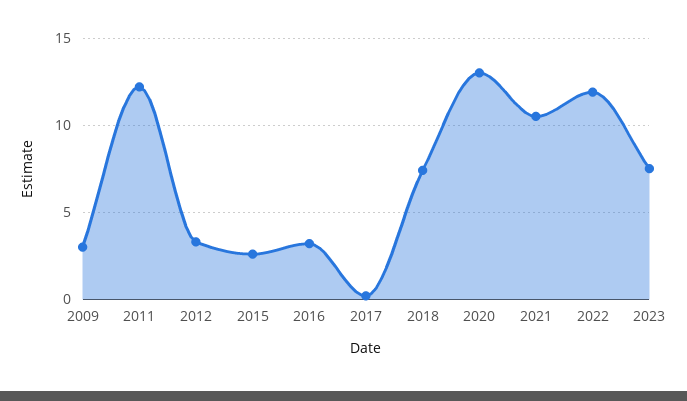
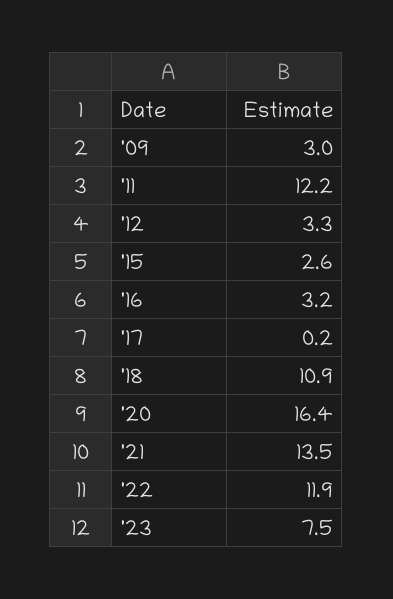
2018: 7.5 -> 10.9
2020: 13 -> 16.4
2021: 10.5 -> 13.5

